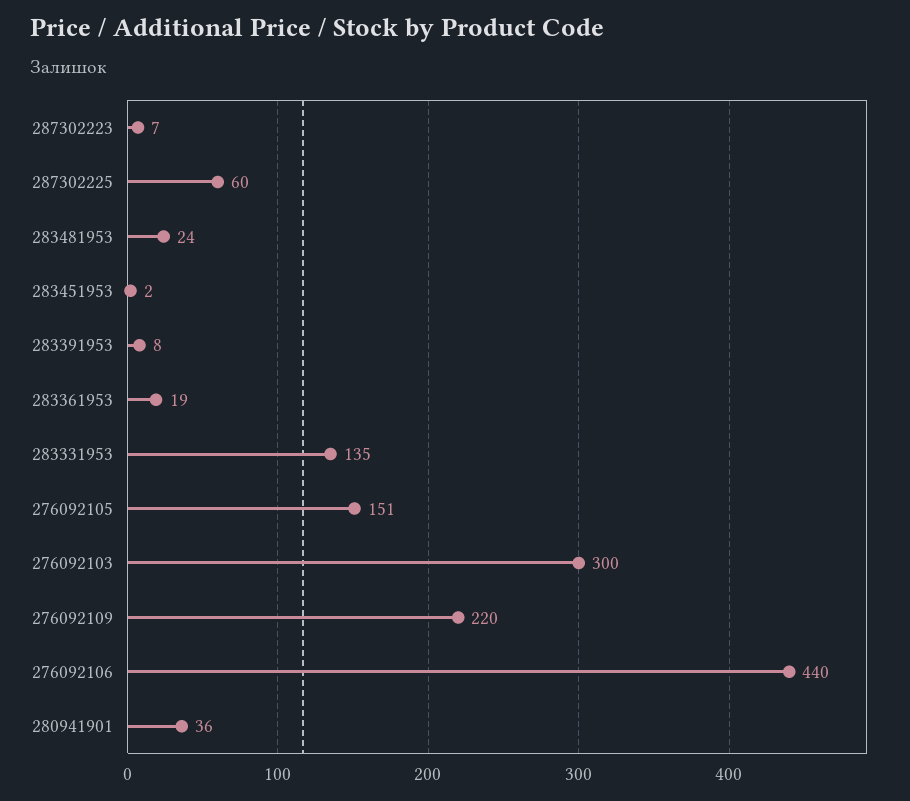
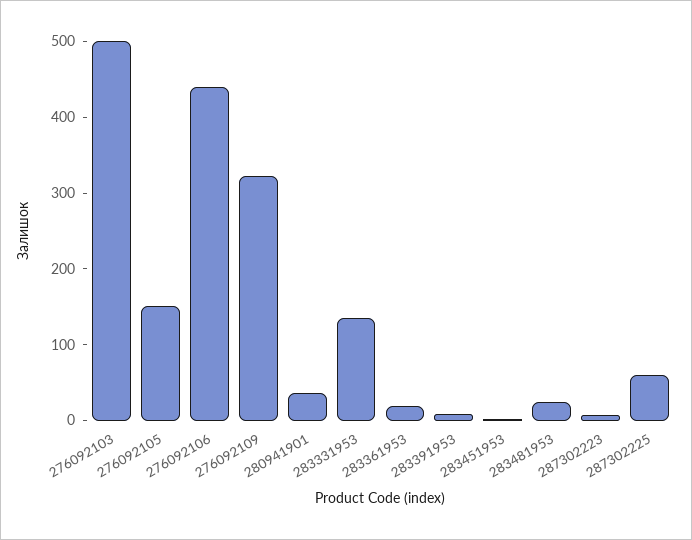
276092103: 300 -> 500
276092109: 220 -> 320

